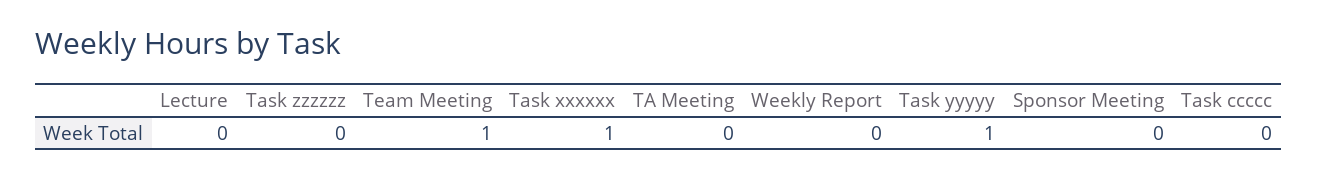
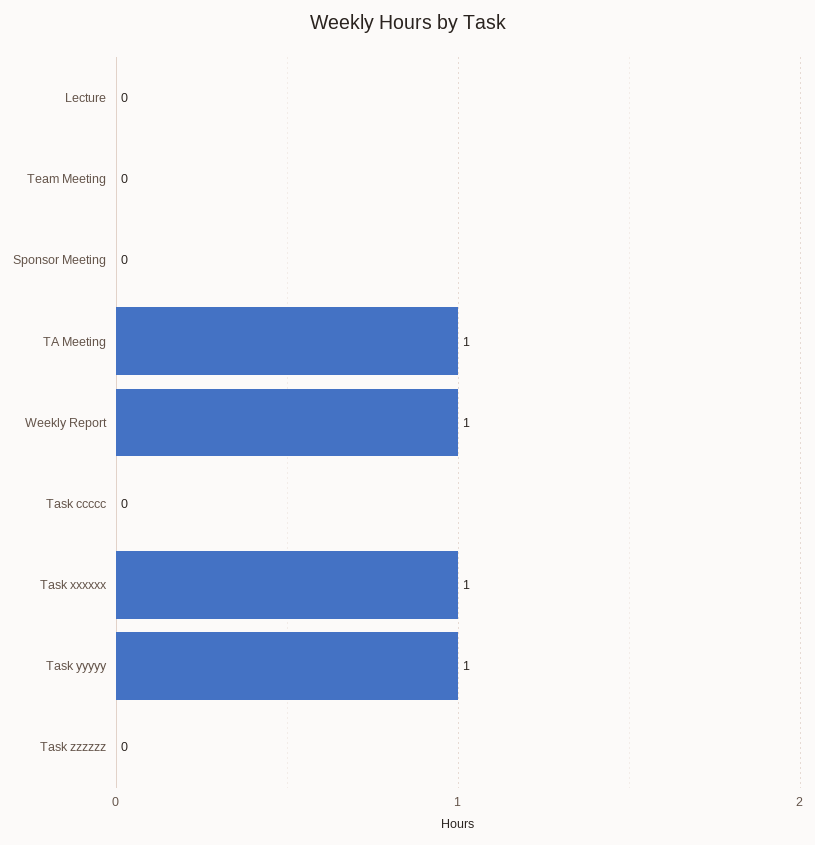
Team Meeting: 1 -> 0
TA Meeting: 0 -> 1
Weekly Report: 0 -> 1

